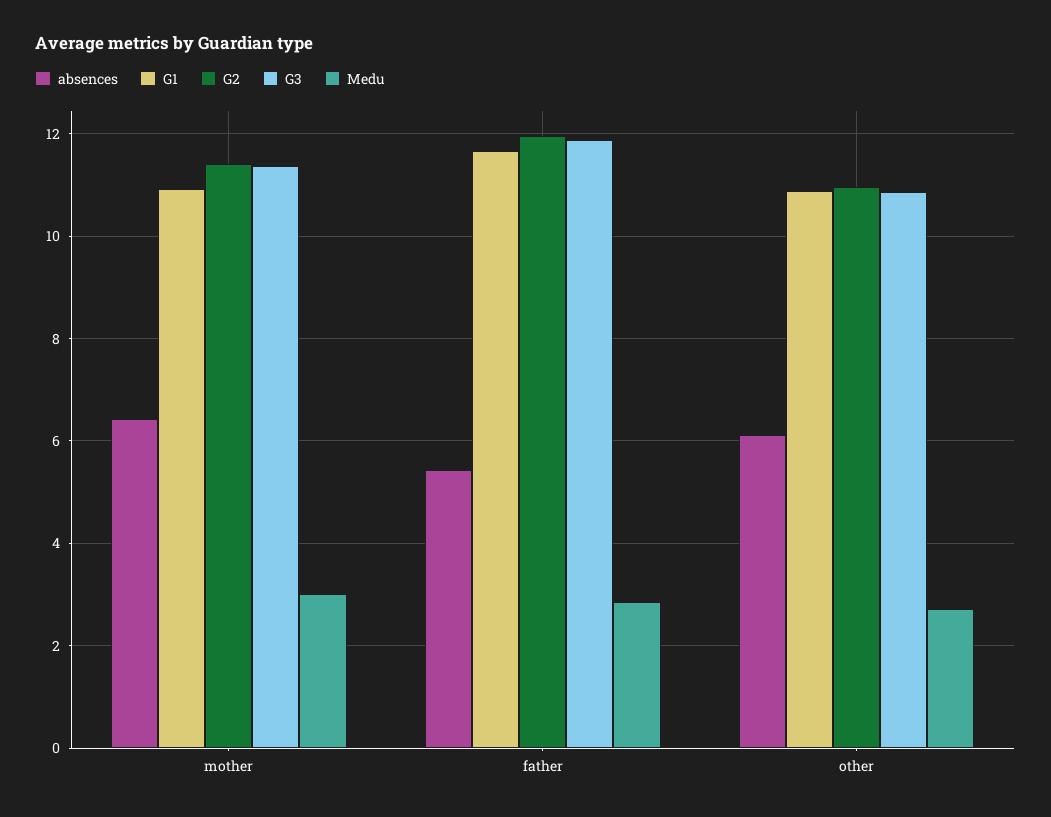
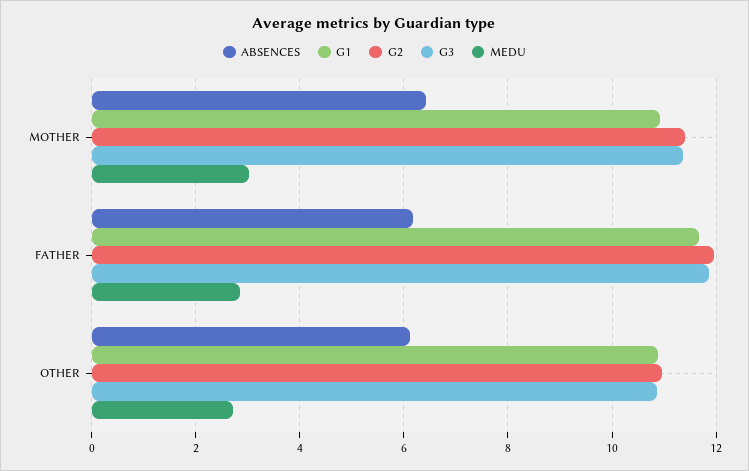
absences, father: 5.4 -> 6.2

